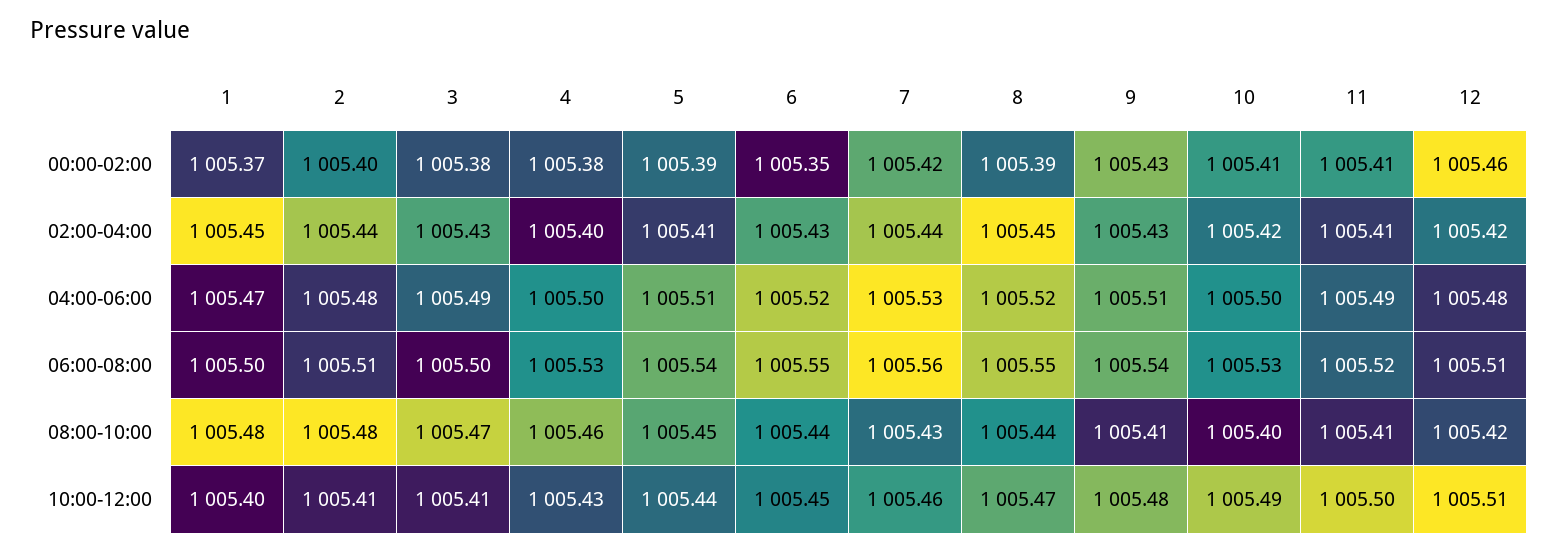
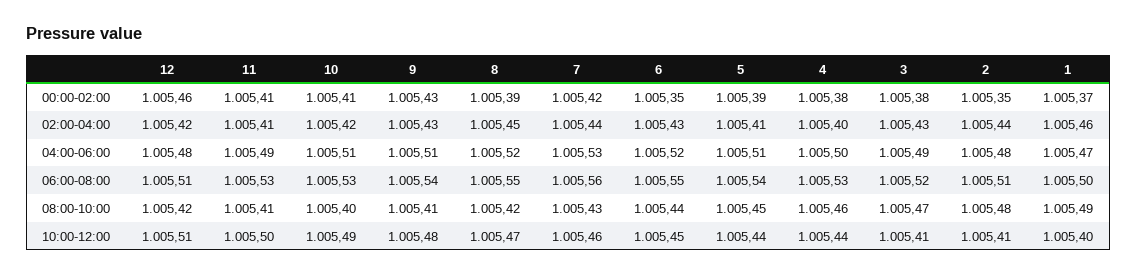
2, 00:00-02:00: 1005.4 -> 1005.35
1, 02:00-04:00: 1005.45 -> 1005.46
10, 04:00-06:00: 1005.5 -> 1005.51
3, 06:00-08:00: 1005.5 -> 1005.52
11, 06:00-08:00: 1005.52 -> 1005.53
1, 08:00-10:00: 1005.48 -> 1005.49
8, 08:00-10:00: 1005.44 -> 1005.42
4, 10:00-12:00: 1005.43 -> 1005.44

